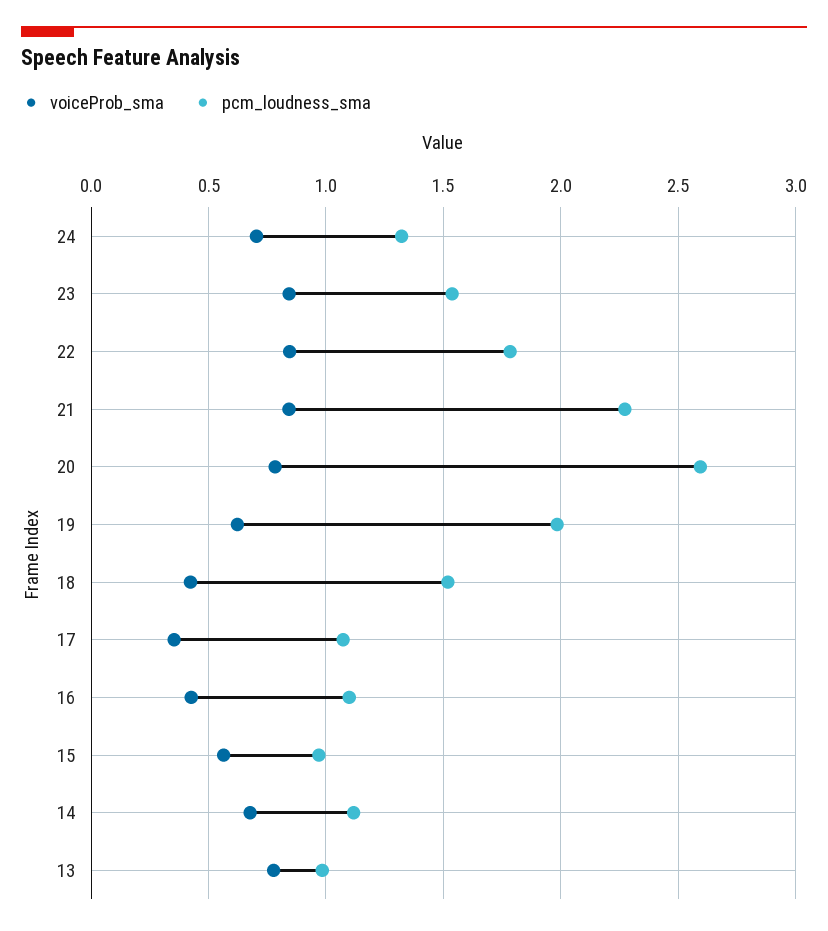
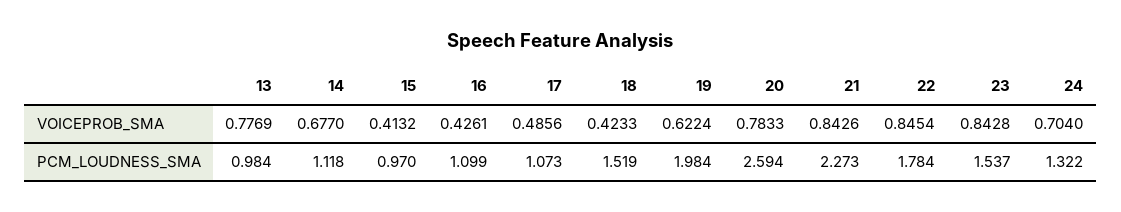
voiceProb_sma, 17: 0.35 -> 0.4856
voiceProb_sma, 15: 0.55 -> 0.4132

